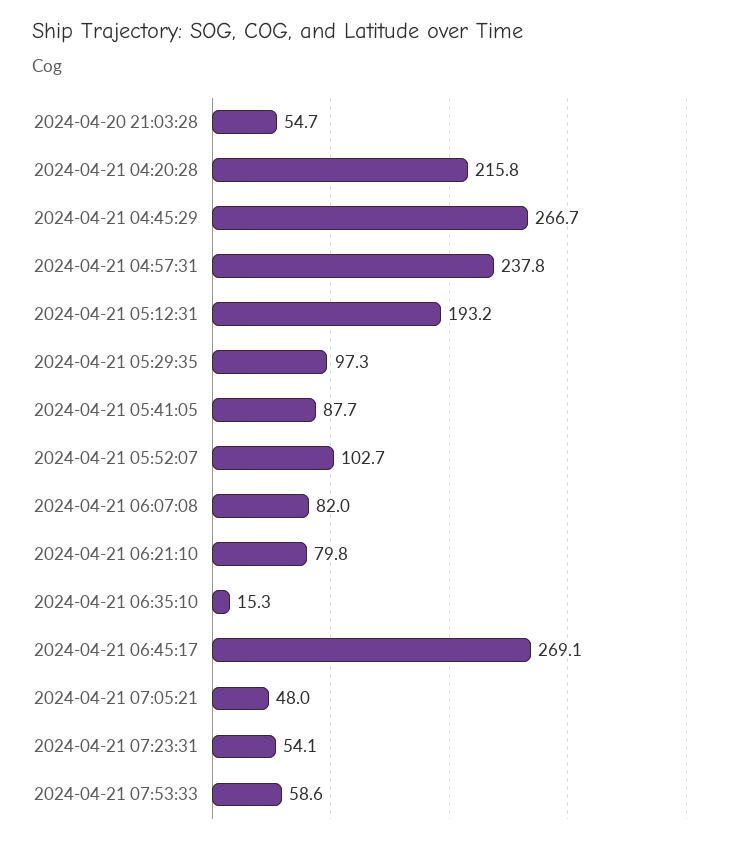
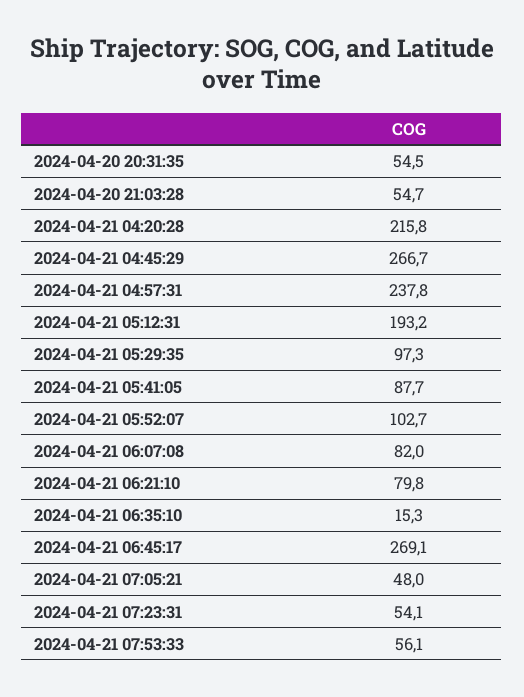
2024-04-21 07:53:33: 58.6 -> 56.1
2024-04-20 20:31:35: none -> 54.5

